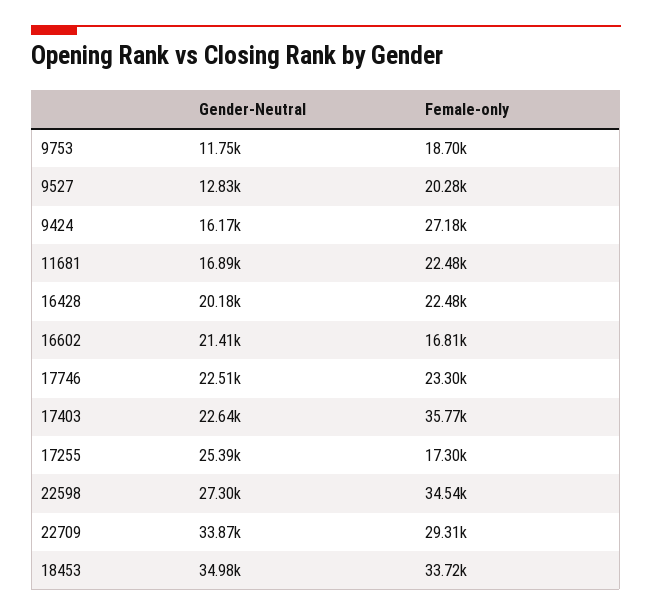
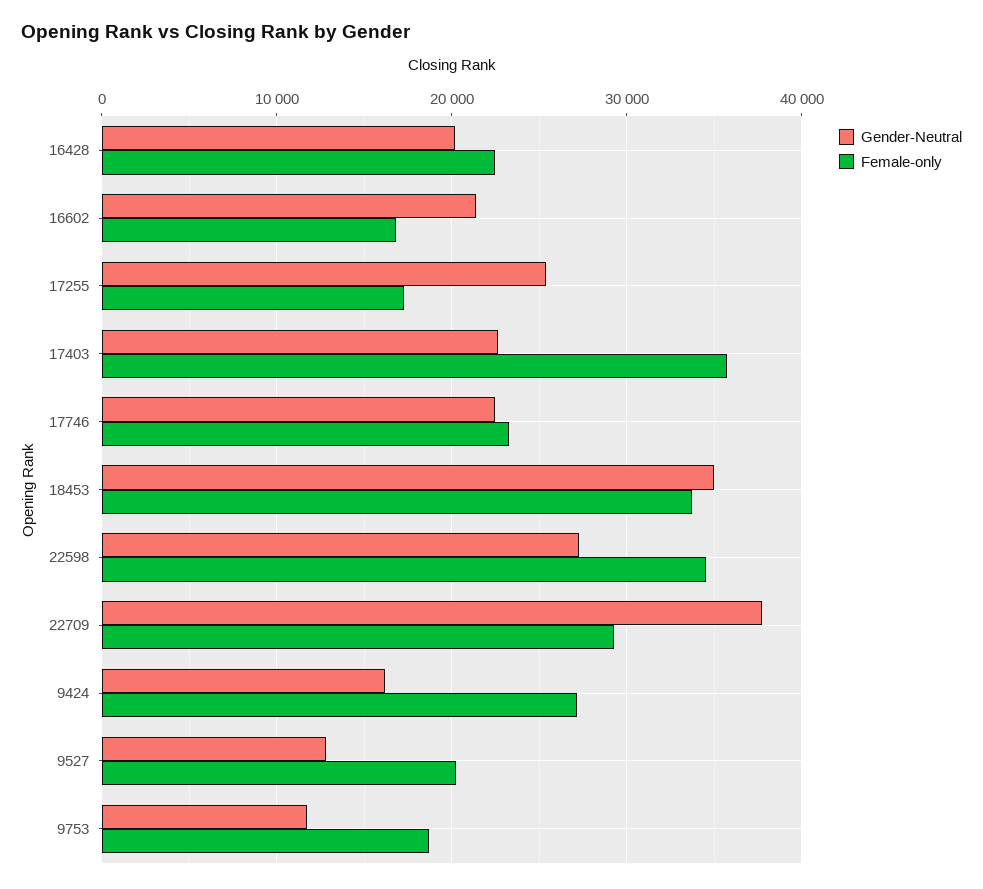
Gender-Neutral, 11681: 16890 -> none
Female-only, 11681: 22480 -> none
Gender-Neutral, 22709: 33870 -> 38000

